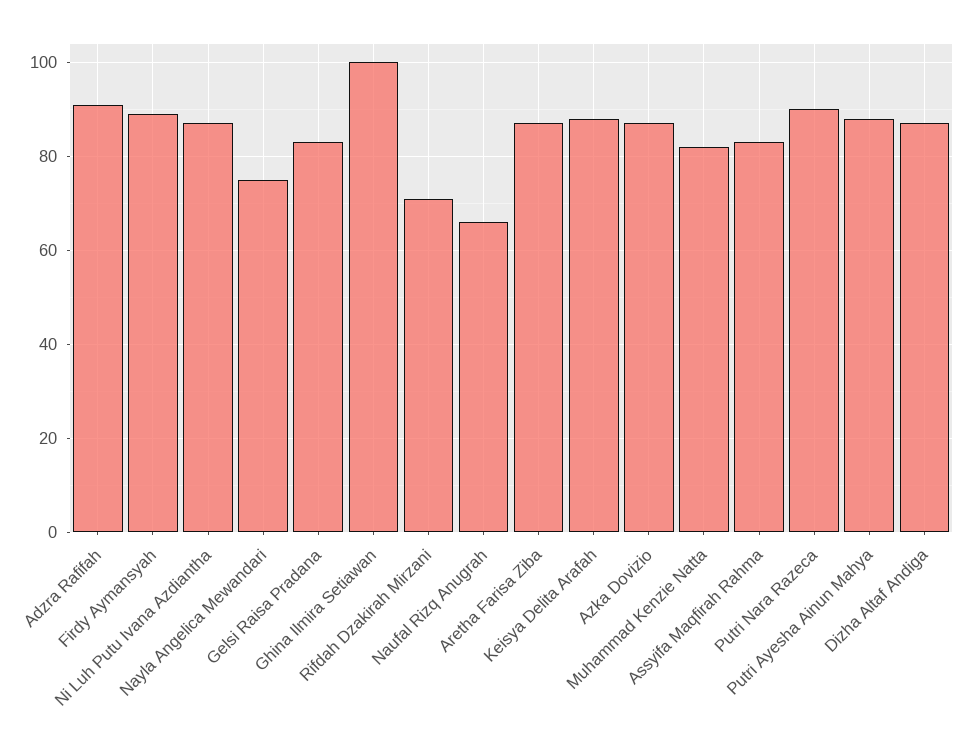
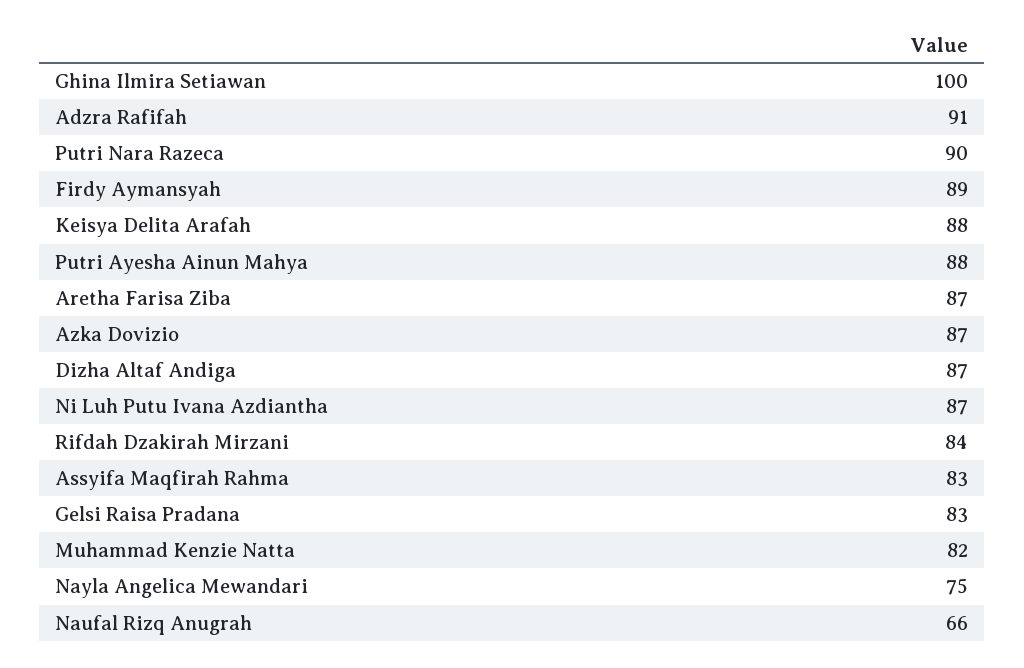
Rifdah Dzakirah Mirzani: 70 -> 84

